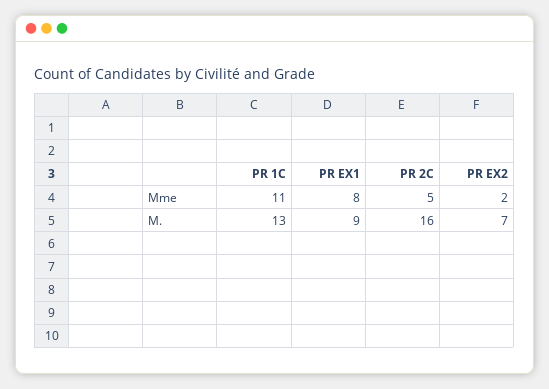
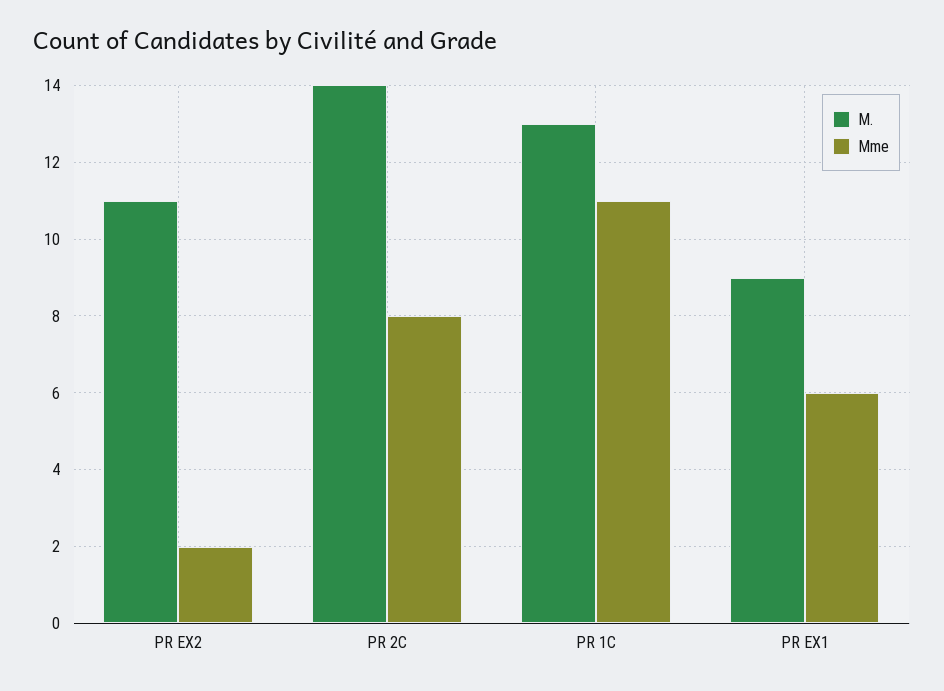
Mme, PR EX1: 8 -> 6
Mme, PR 2C: 5 -> 8
M., PR 2C: 16 -> 14
M., PR EX2: 7 -> 11

